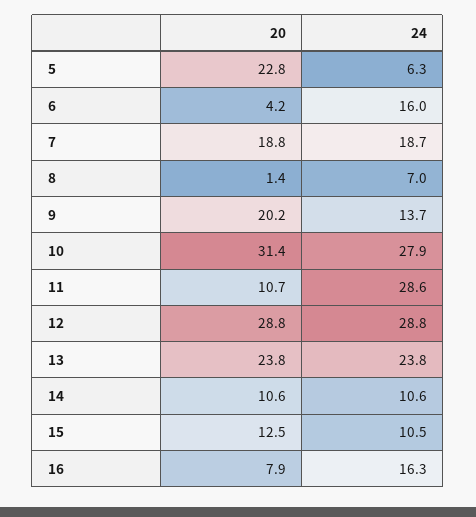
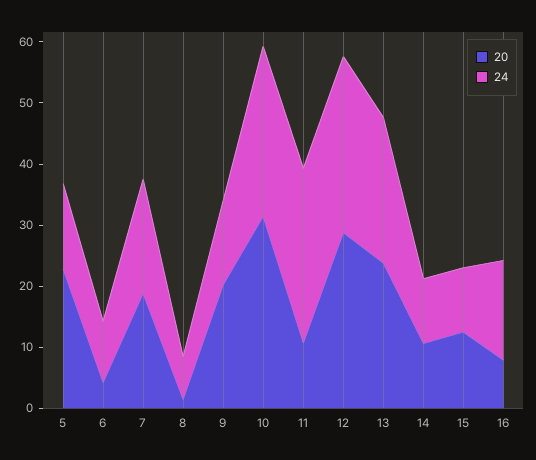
24, 5: 6.3 -> 14
24, 6: 16 -> 10

